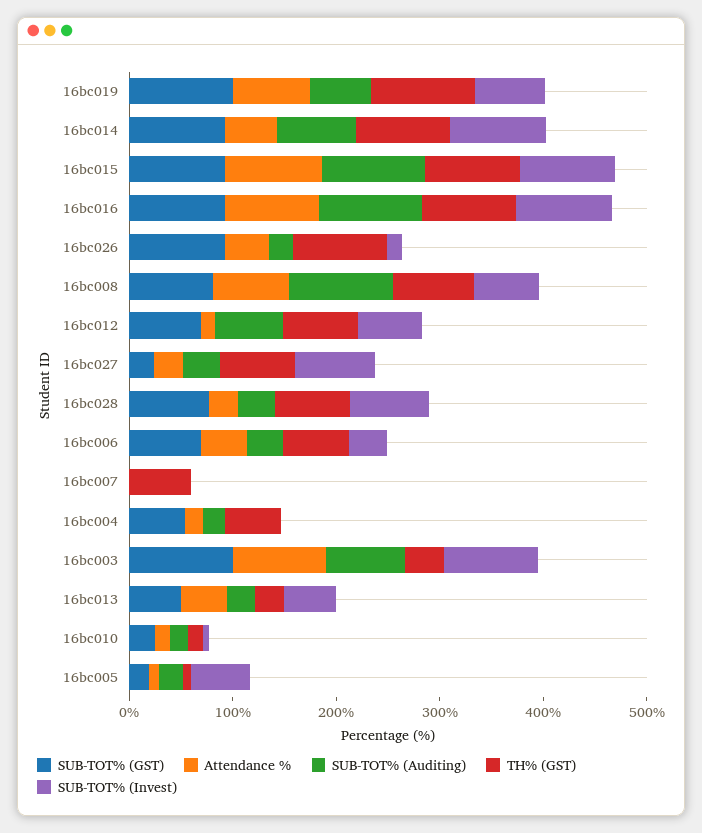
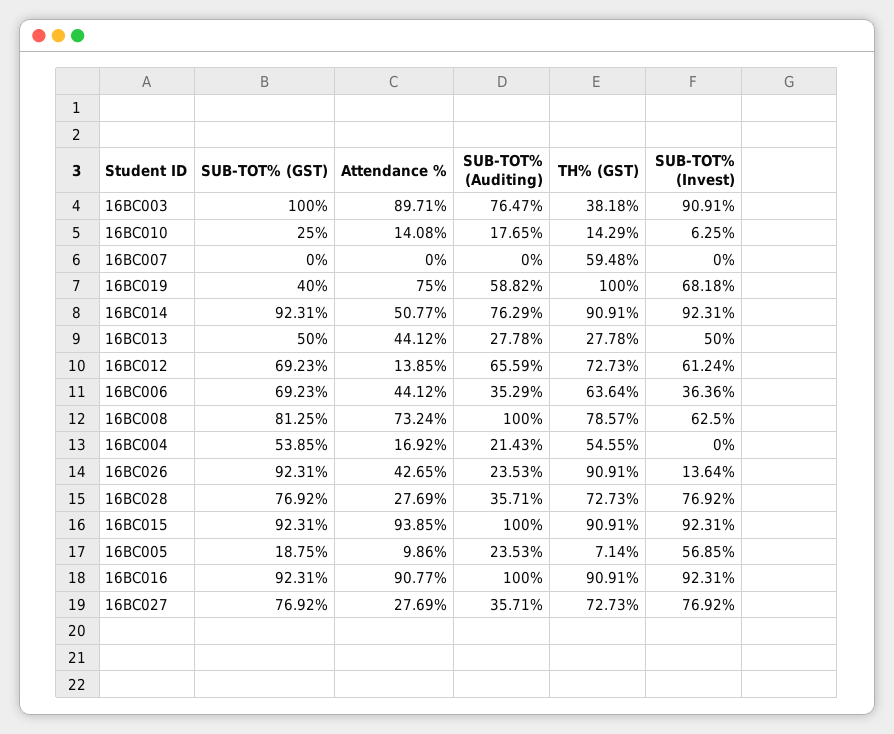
SUB-TOT% (GST), 16bc019: 100 -> 40
SUB-TOT% (GST), 16bc027: 20 -> 76.92

